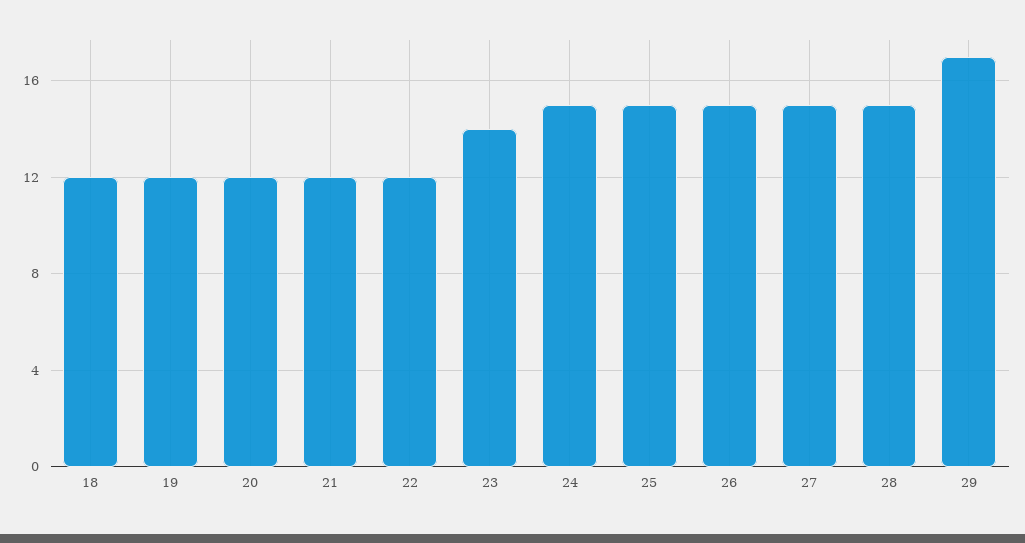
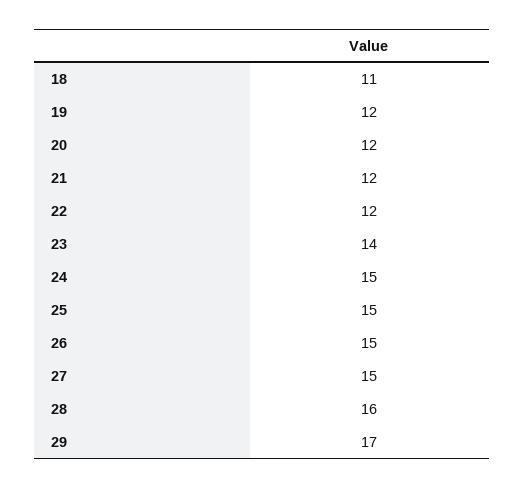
18: 12 -> 11
28: 15 -> 16

